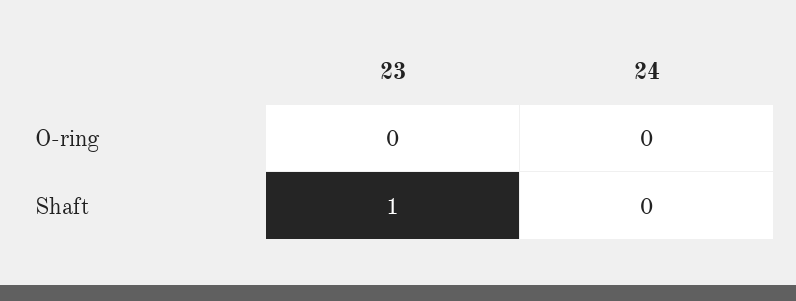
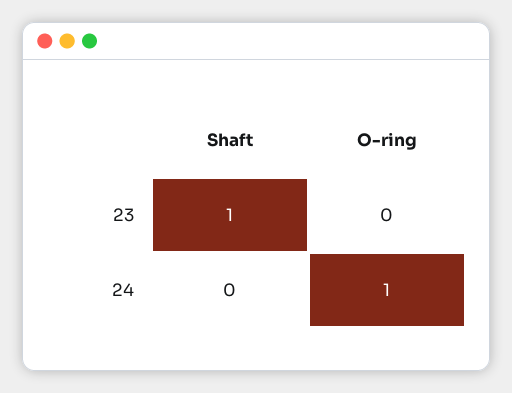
24, O-ring: 0 -> 1

